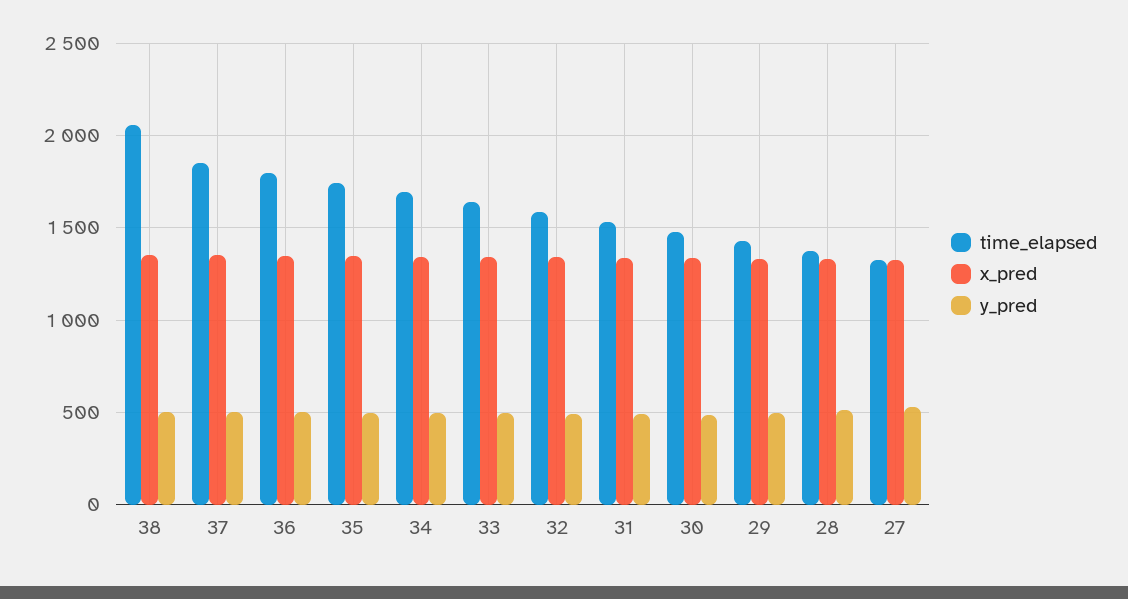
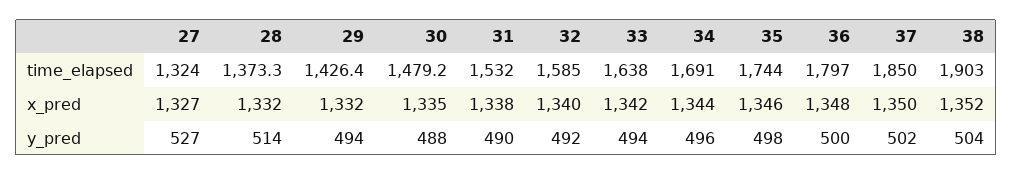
time_elapsed, 38: 2050 -> 1903

